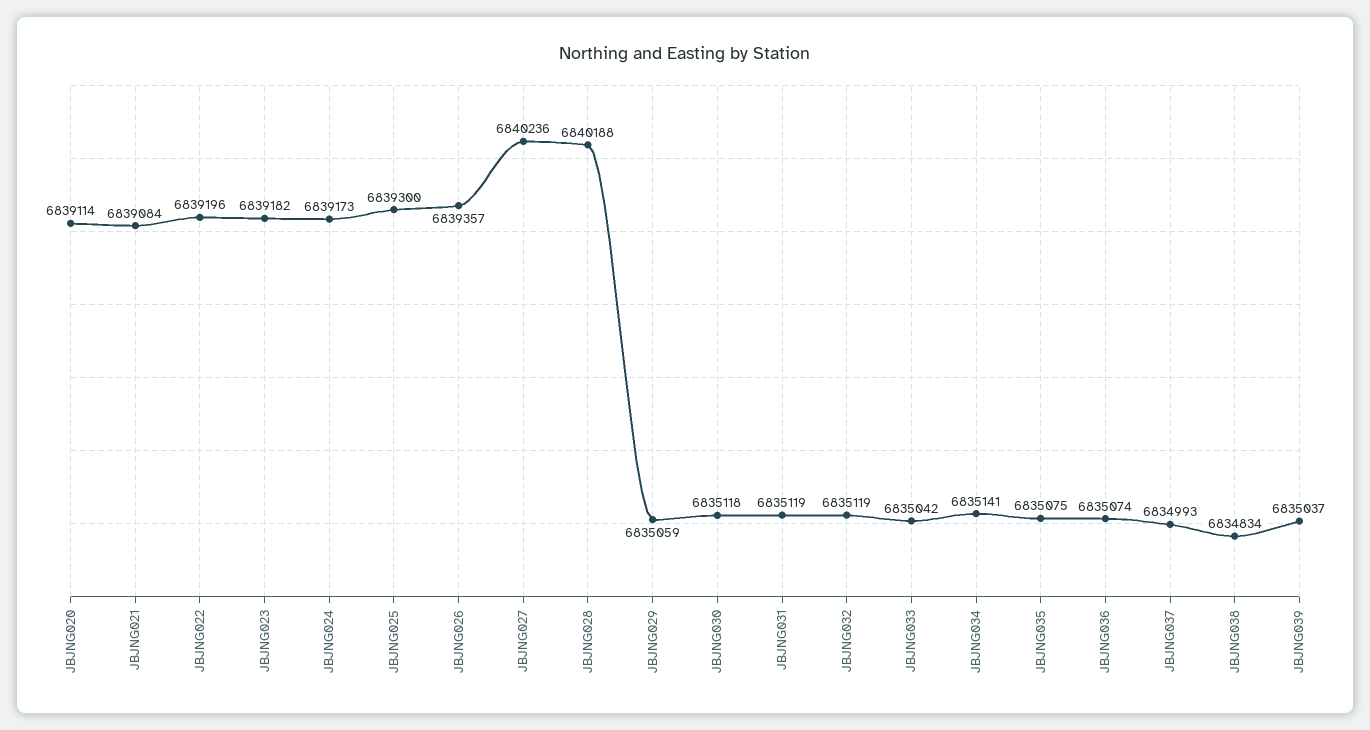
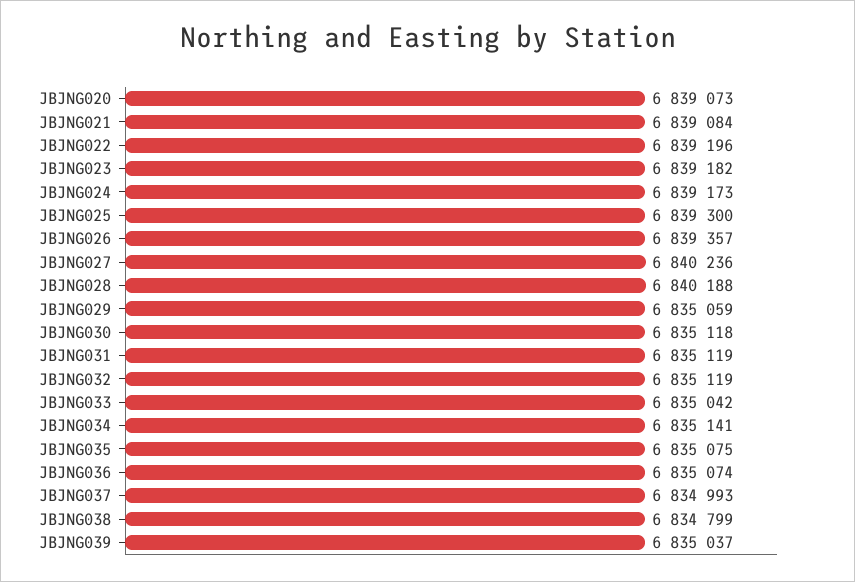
JBJNG020: 6839114 -> 6839073
JBJNG038: 6834834 -> 6834799

